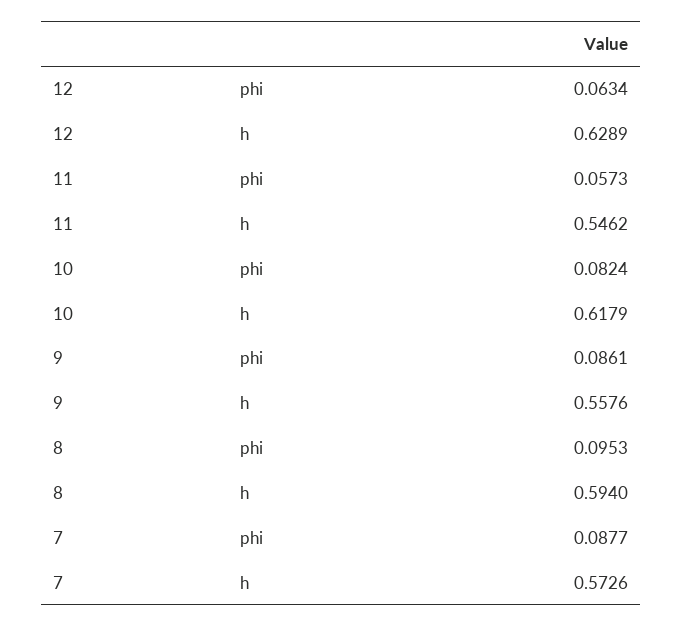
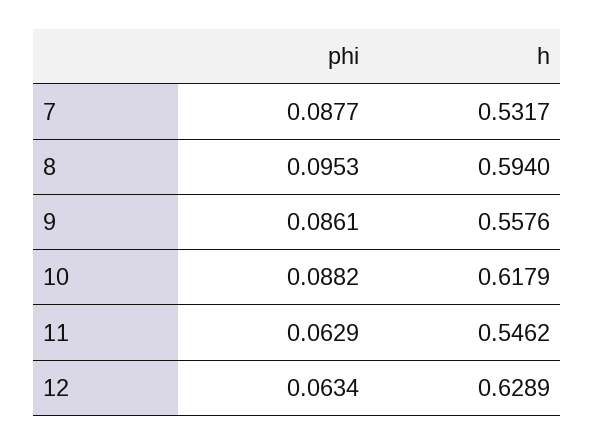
11, phi: 0.0573 -> 0.0629
10, phi: 0.0824 -> 0.0882
7, h: 0.5726 -> 0.5317

